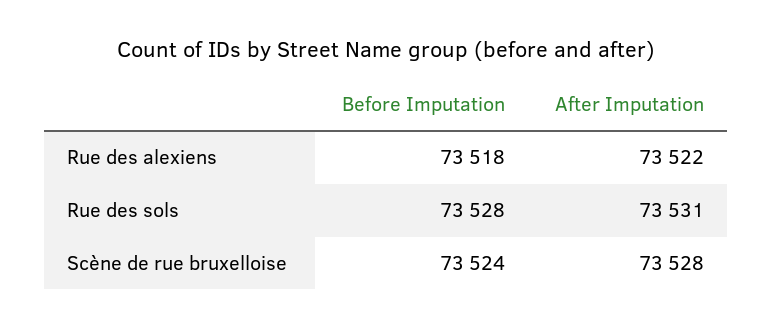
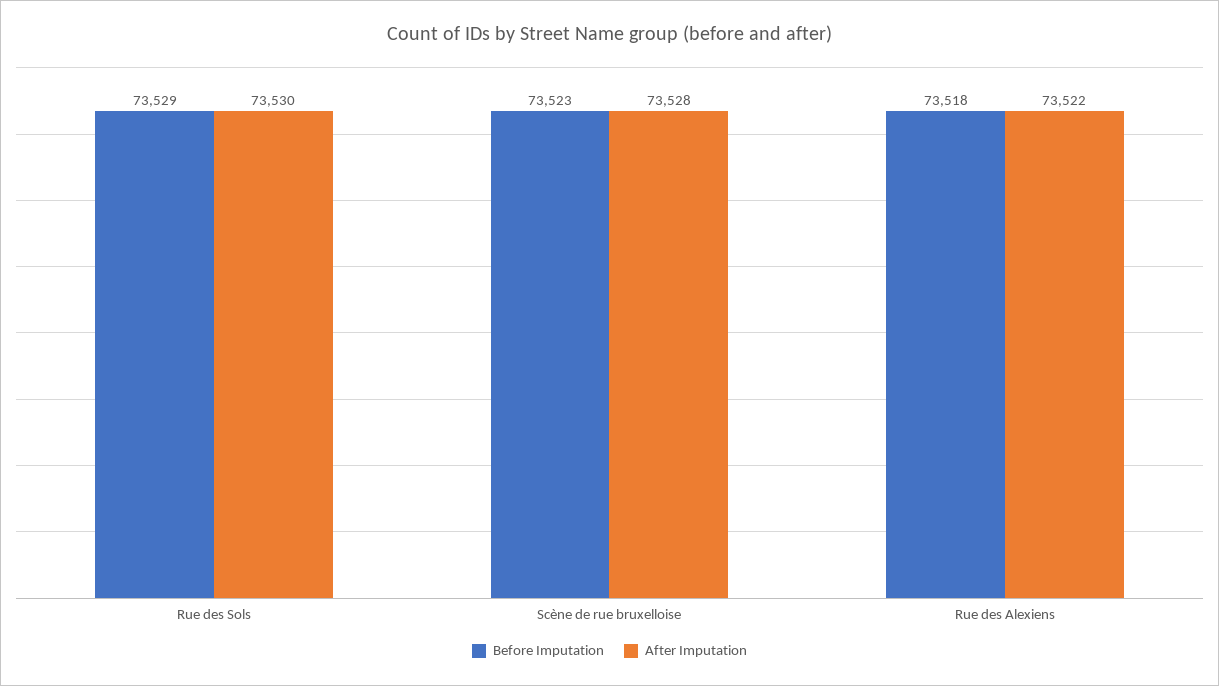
Before Imputation, Rue des sols: 73528 -> 73529
After Imputation, Rue des sols: 73531 -> 73530
Before Imputation, Scène de rue bruxelloise: 73524 -> 73523

